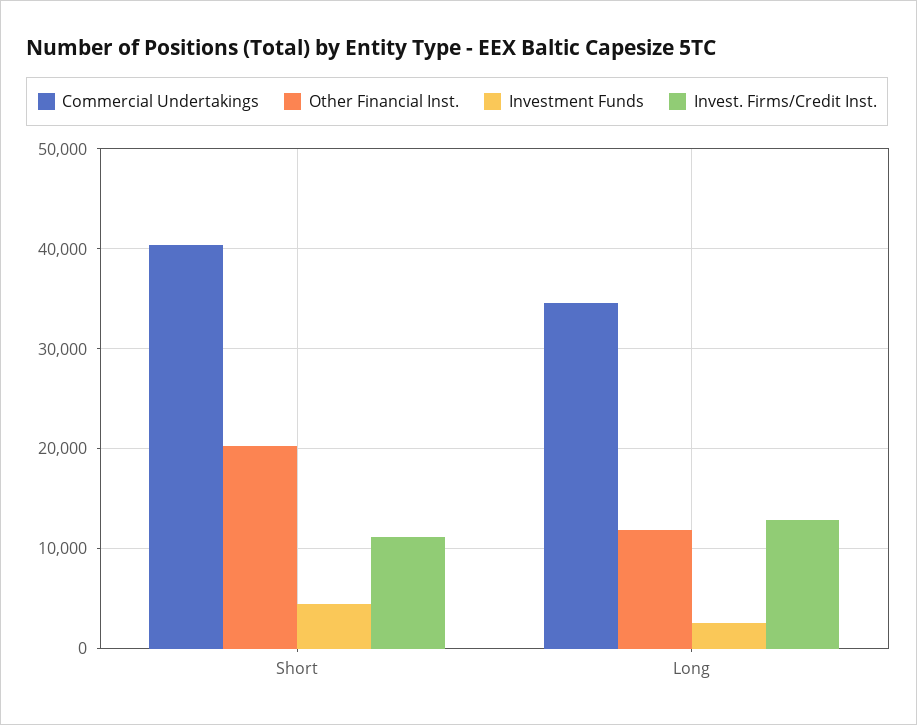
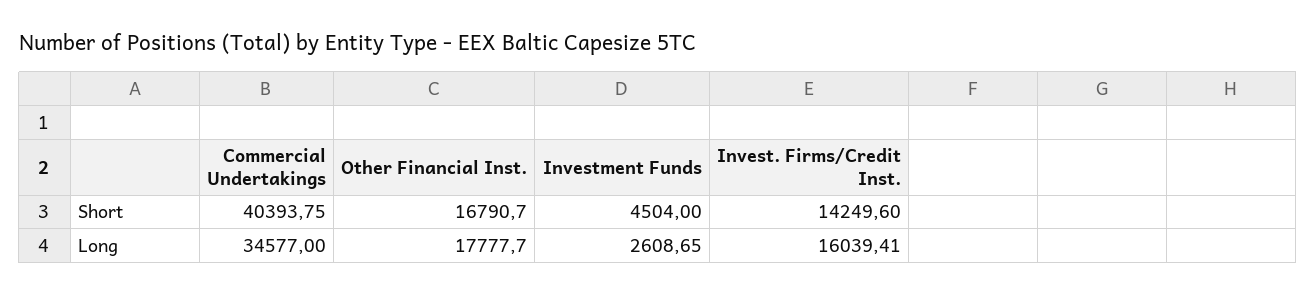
Other Financial Inst., Short: 20000 -> 16790.7
Invest. Firms/Credit Inst., Short: 11000 -> 14249.6
Other Financial Inst., Long: 12000 -> 17777.7
Invest. Firms/Credit Inst., Long: 13000 -> 16039.41

